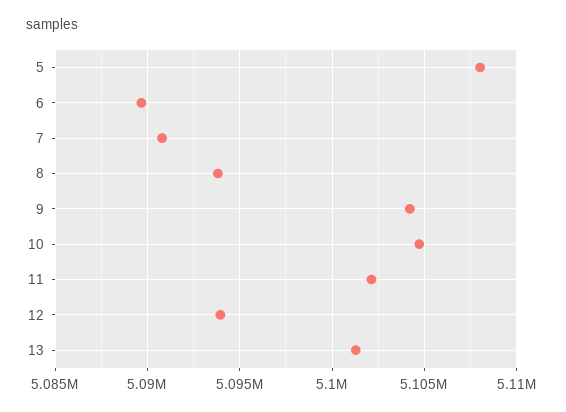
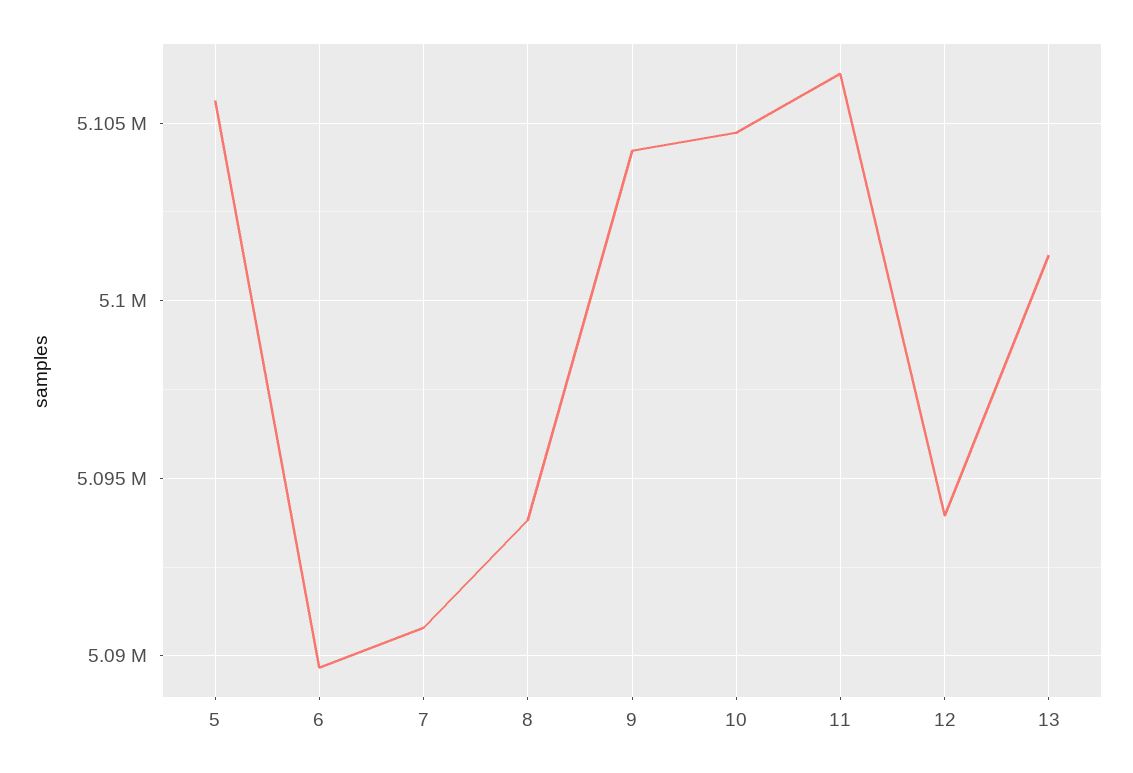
5: 5108000 -> 5105500
11: 5102000 -> 5106500

